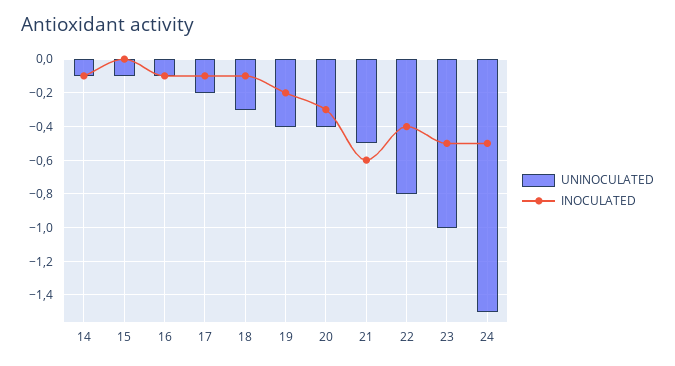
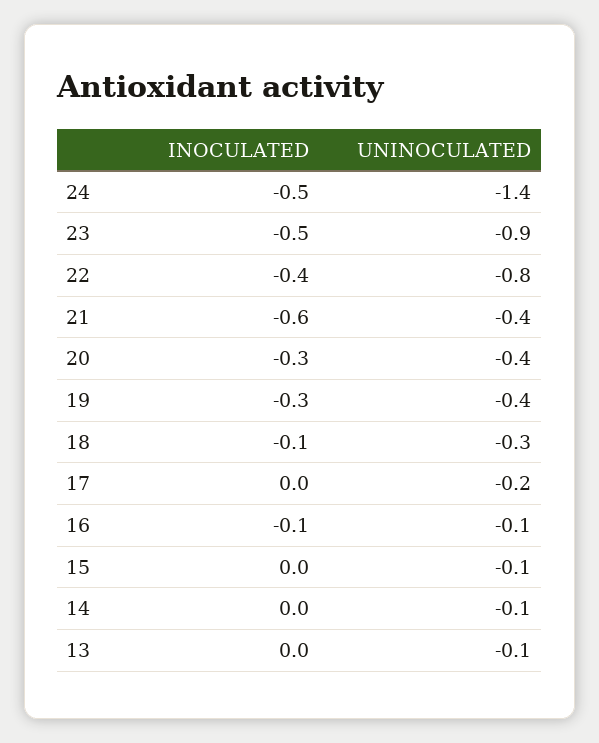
INOCULATED, 14: -0.1 -> 0
INOCULATED, 17: -0.1 -> 0
INOCULATED, 19: -0.2 -> -0.3
UNINOCULATED, 21: -0.5 -> -0.4
UNINOCULATED, 23: -1 -> -0.9
UNINOCULATED, 24: -1.5 -> -1.4
INOCULATED, 13: none -> 0
UNINOCULATED, 13: none -> -0.1

